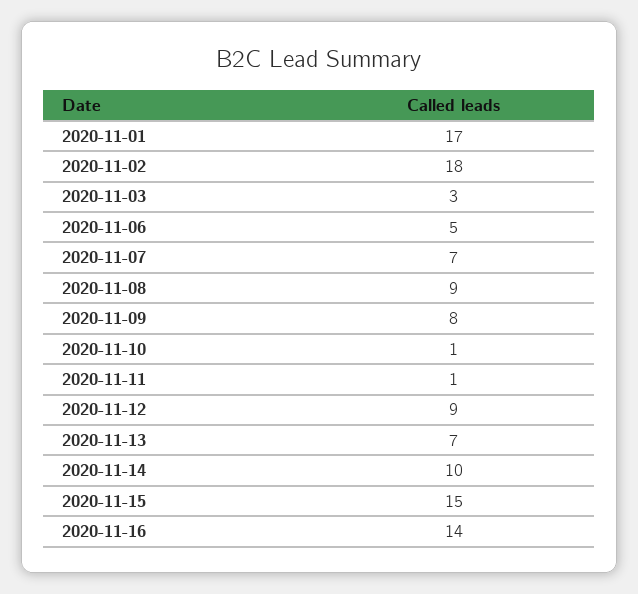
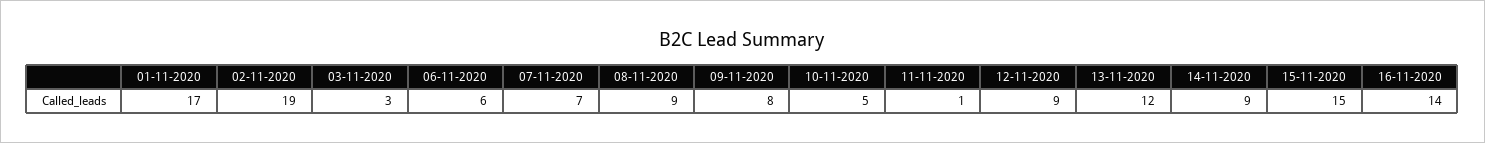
2020-11-02: 18 -> 19
2020-11-06: 5 -> 6
2020-11-10: 1 -> 5
2020-11-13: 7 -> 12
2020-11-14: 10 -> 9

